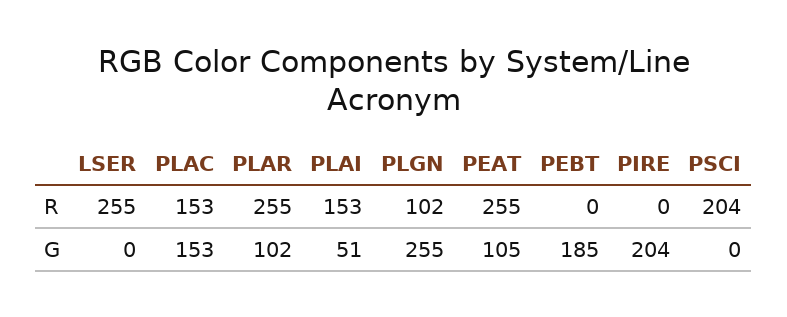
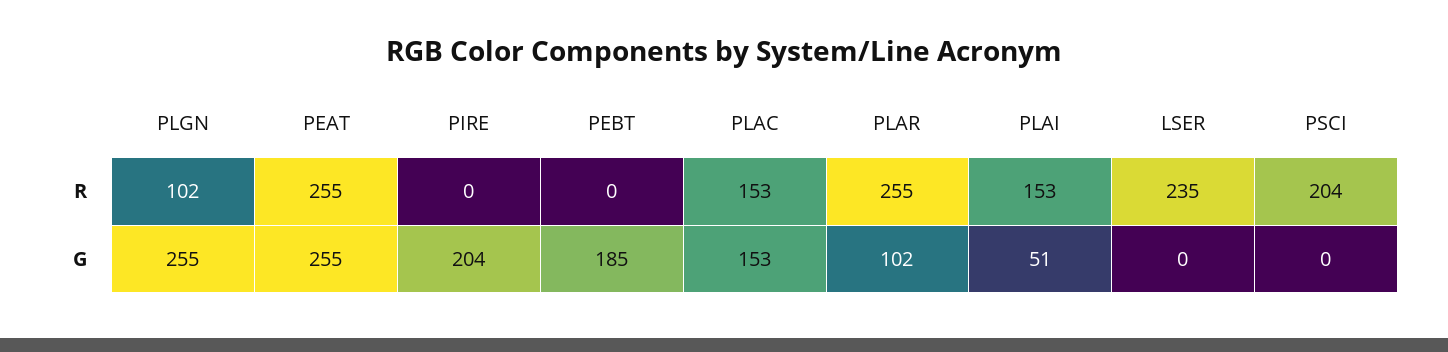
LSER, R: 255 -> 235
PEAT, G: 105 -> 255

